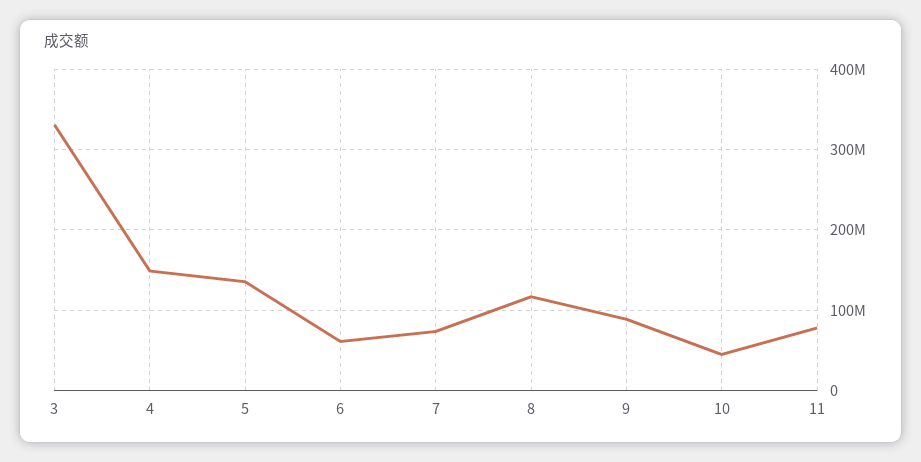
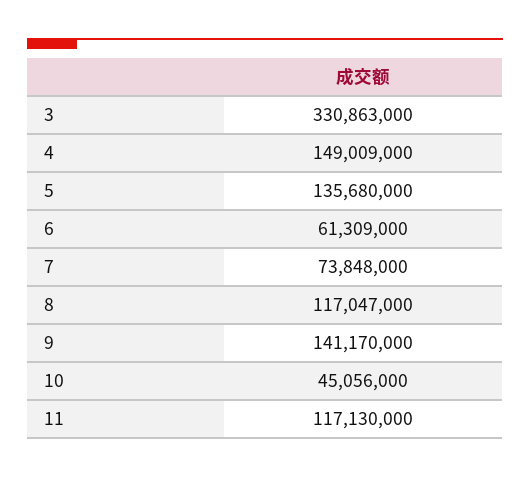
9: 90000000 -> 141170000
11: 80000000 -> 117130000

